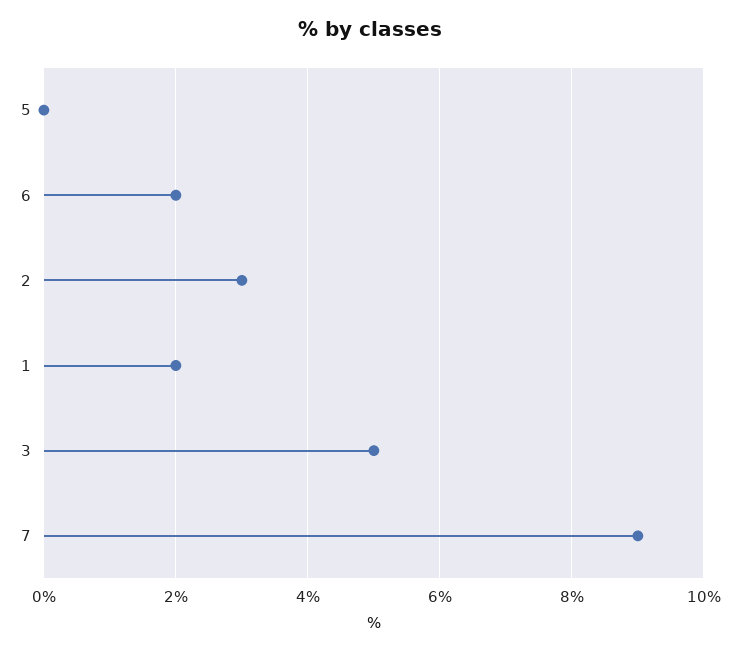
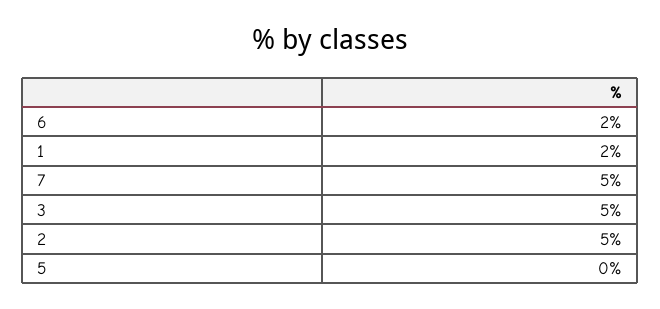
2: 3 -> 5
7: 9 -> 5

